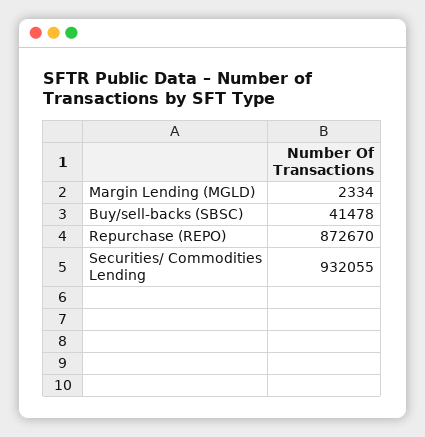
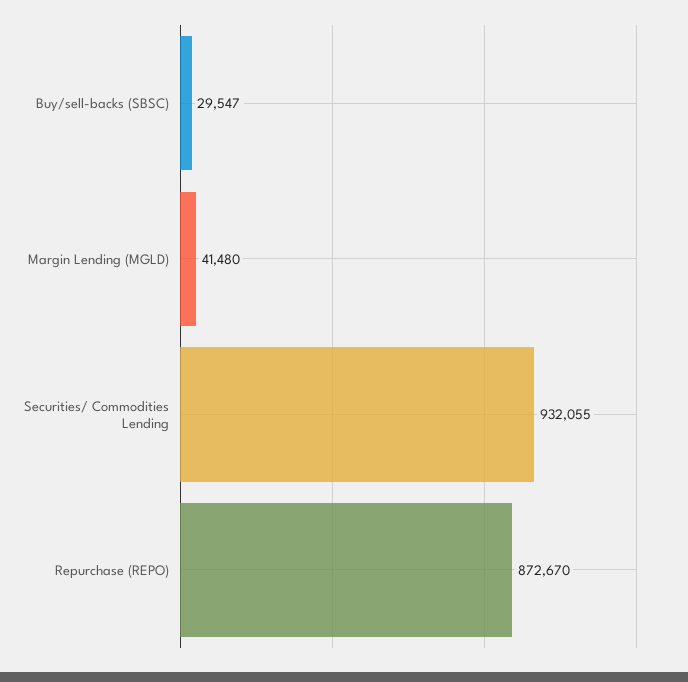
Margin Lending (MGLD): 2334 -> 41480
Buy/sell-backs (SBSC): 41478 -> 29547

